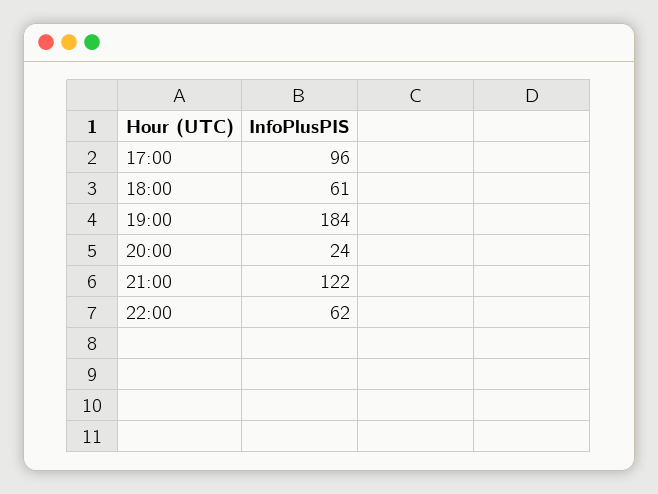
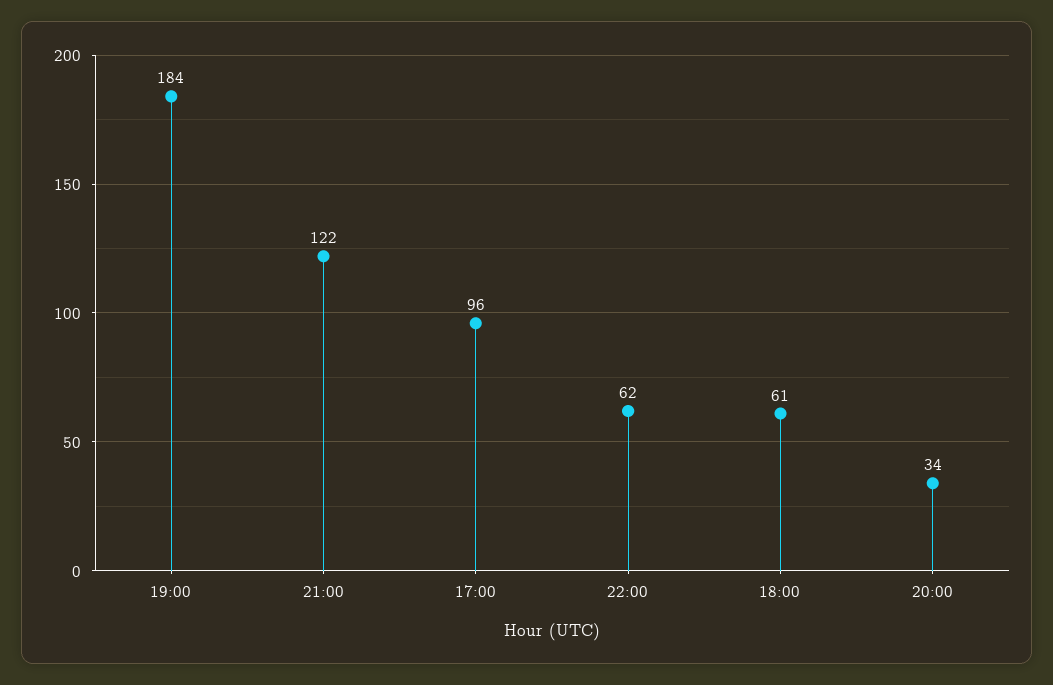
20:00: 24 -> 34

